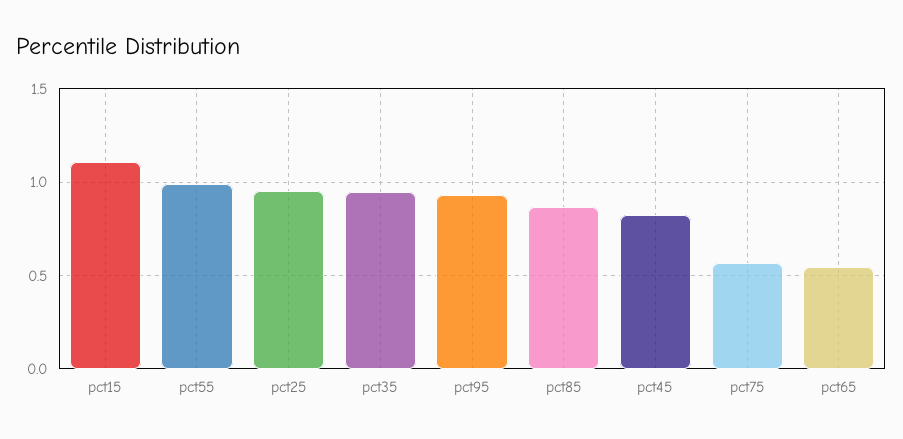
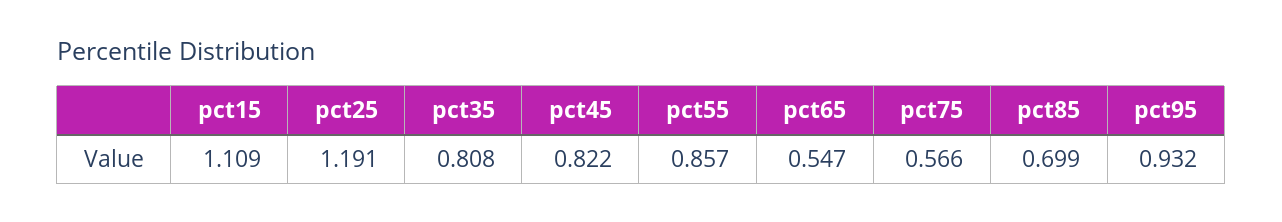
pct55: 1 -> 0.857
pct25: 0.95 -> 1.191
pct35: 0.95 -> 0.808
pct85: 0.85 -> 0.699

